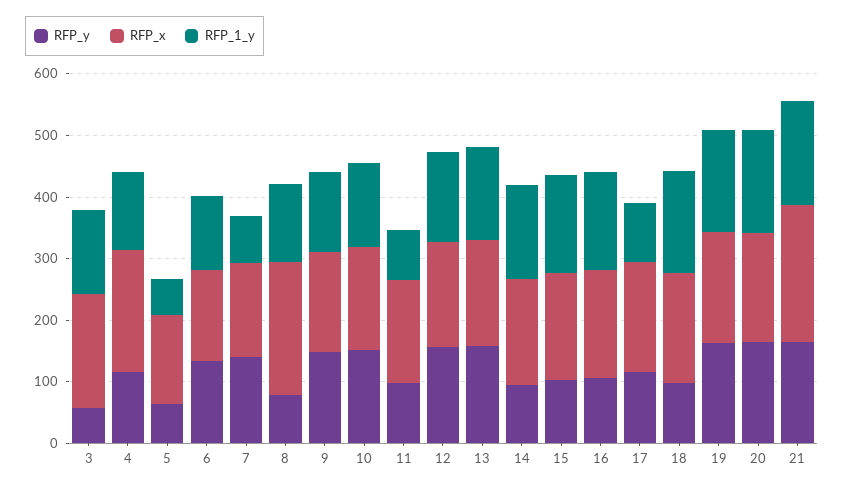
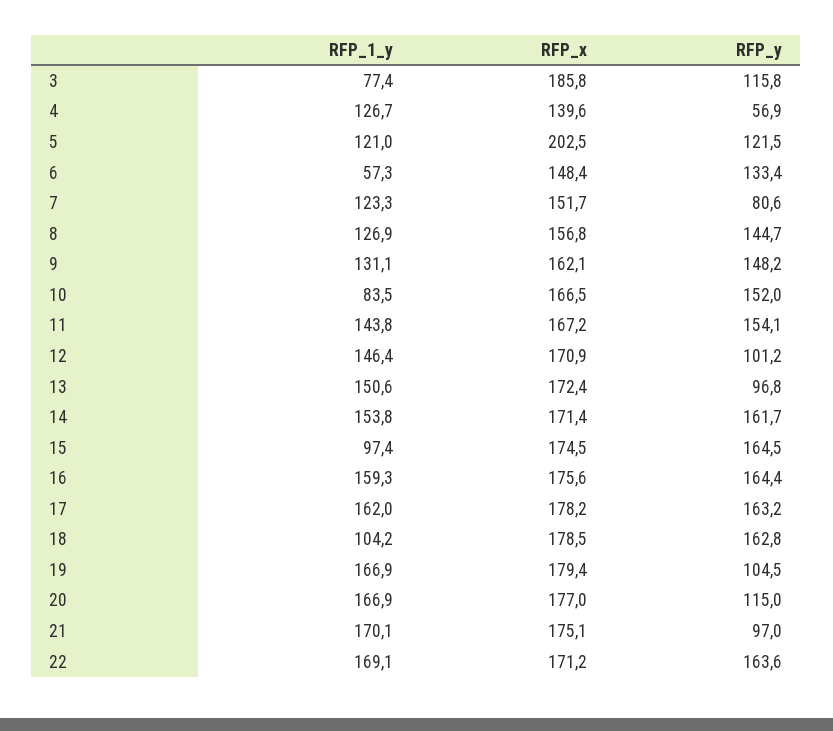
RFP_y, 3: 60 -> 115.8
RFP_1_y, 3: 140 -> 77.4
RFP_y, 4: 120 -> 56.9
RFP_x, 4: 200 -> 139.6
RFP_y, 5: 60 -> 121.5
RFP_x, 5: 140 -> 202.5
RFP_1_y, 5: 60 -> 121
RFP_1_y, 6: 120 -> 57.3
RFP_y, 7: 140 -> 80.6
RFP_1_y, 7: 80 -> 123.3
RFP_y, 8: 80 -> 144.7
RFP_x, 8: 220 -> 156.8
RFP_1_y, 10: 140 -> 83.5
RFP_y, 11: 100 -> 154.1
RFP_1_y, 11: 80 -> 143.8
RFP_y, 12: 160 -> 101.2
RFP_y, 13: 160 -> 96.8
RFP_y, 14: 100 -> 161.7
RFP_y, 15: 100 -> 164.5
RFP_1_y, 15: 160 -> 97.4
RFP_y, 16: 100 -> 164.4
RFP_y, 17: 120 -> 163.2
RFP_1_y, 17: 100 -> 162
RFP_y, 18: 100 -> 162.8
RFP_1_y, 18: 160 -> 104.2
RFP_y, 19: 160 -> 104.5
RFP_y, 20: 160 -> 115
RFP_y, 21: 160 -> 97
RFP_x, 21: 220 -> 175.1
RFP_1_y, 22: none -> 169.1
RFP_x, 22: none -> 171.2
RFP_y, 22: none -> 163.6

